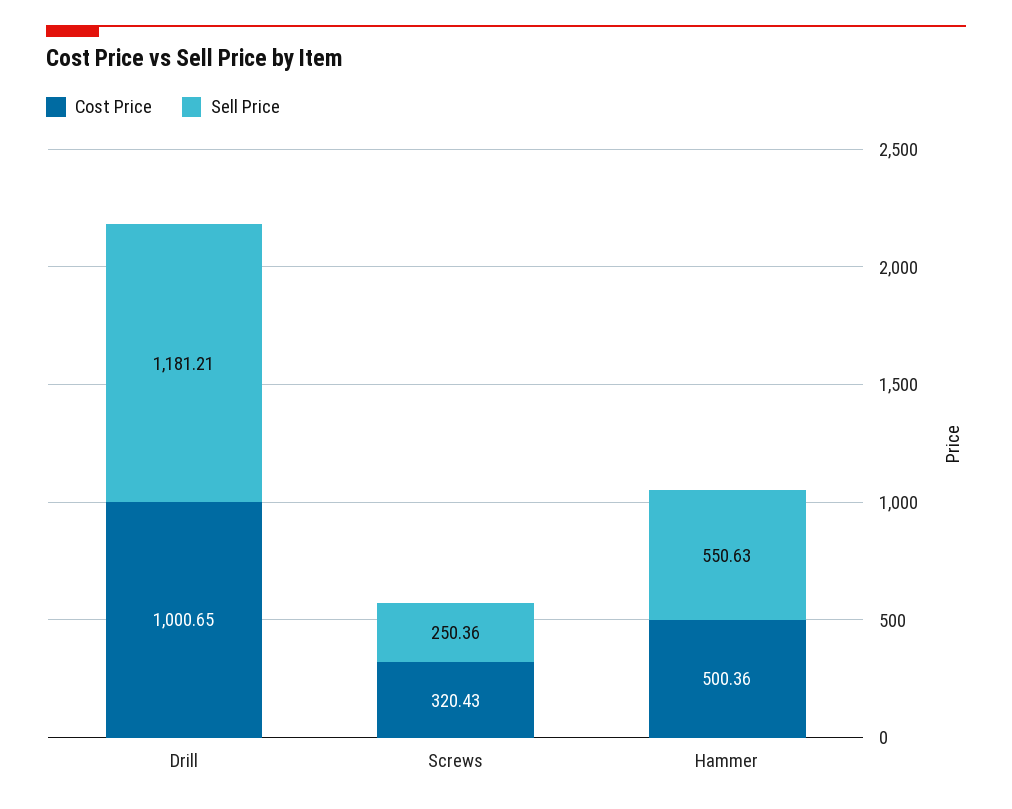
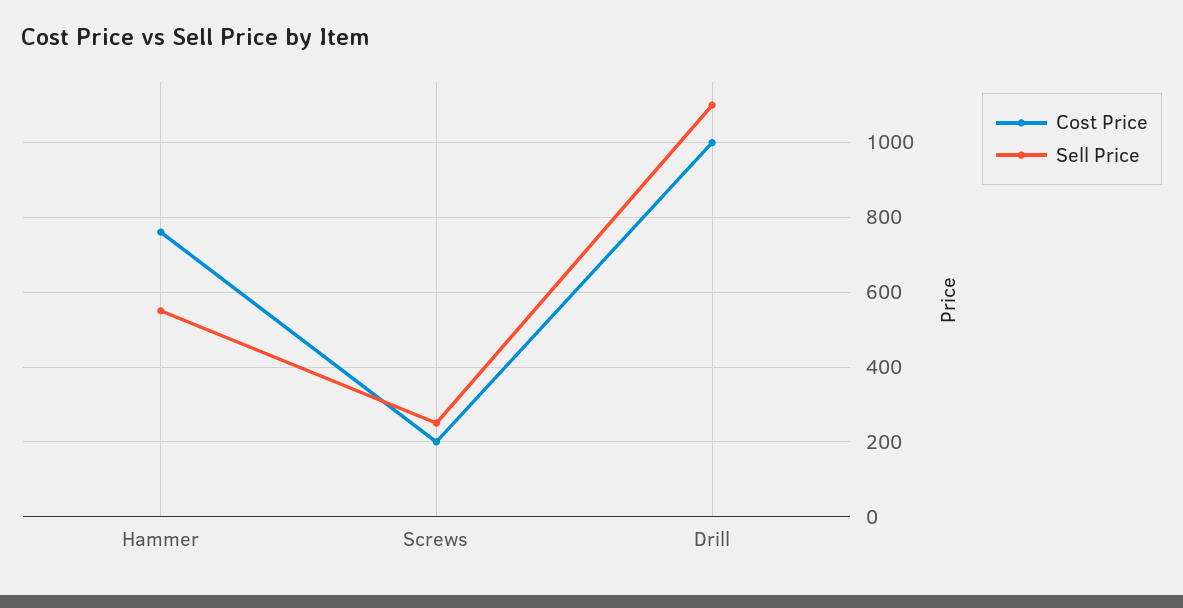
Sell Price, Drill: 1181.21 -> 1100
Cost Price, Screws: 320.43 -> 200
Cost Price, Hammer: 500.36 -> 760

